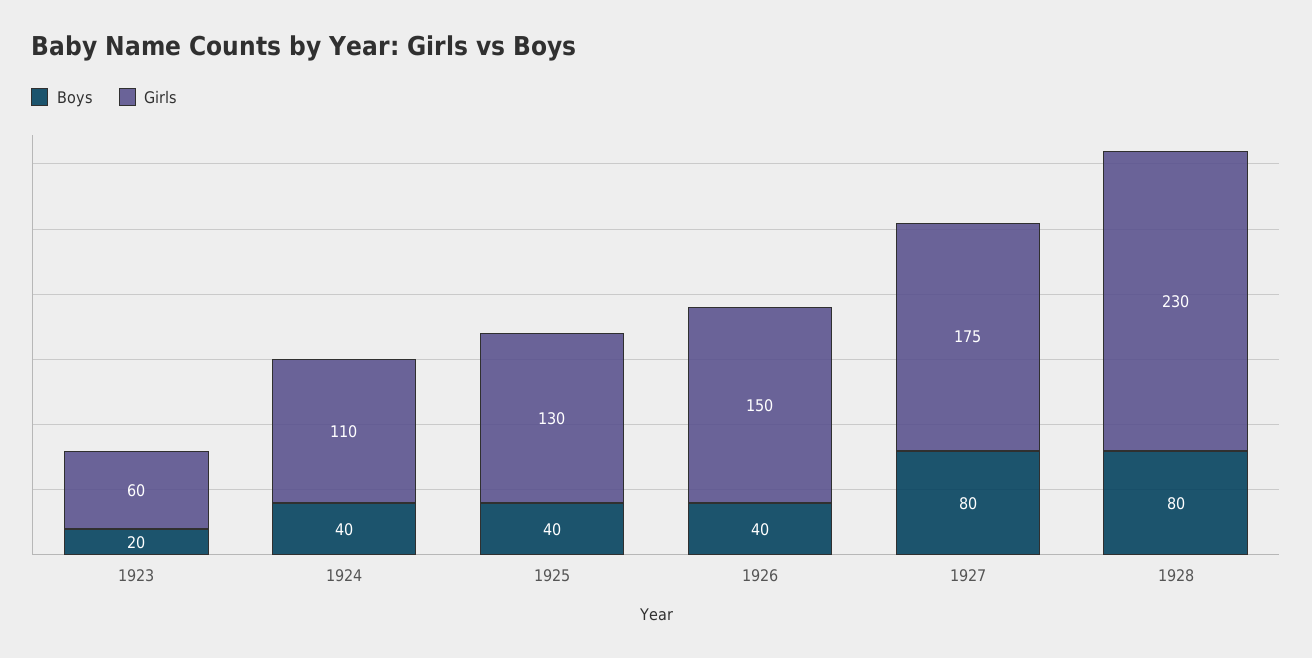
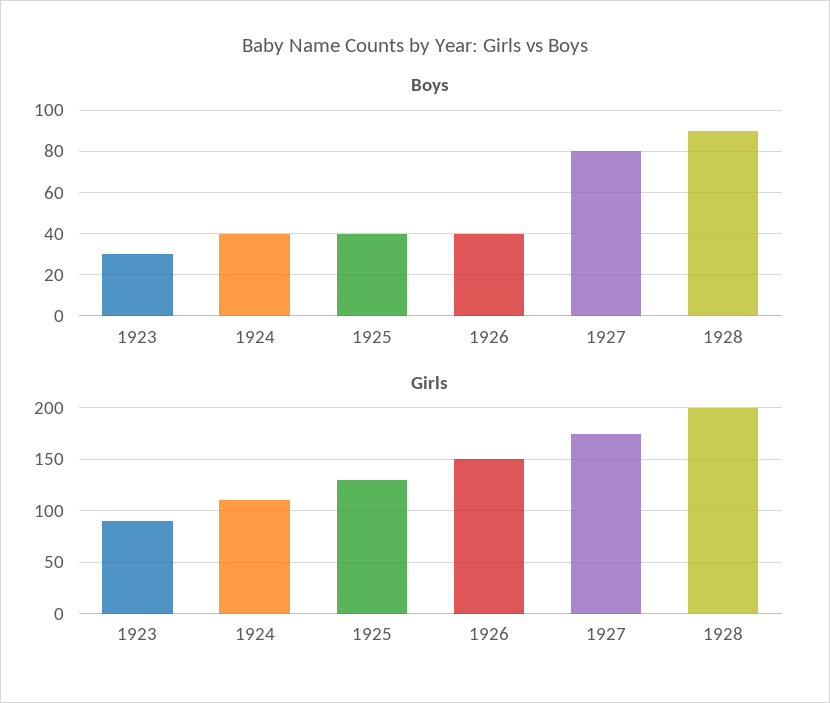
Boys, 1923: 20 -> 30
Girls, 1923: 60 -> 90
Boys, 1928: 80 -> 90
Girls, 1928: 230 -> 200

